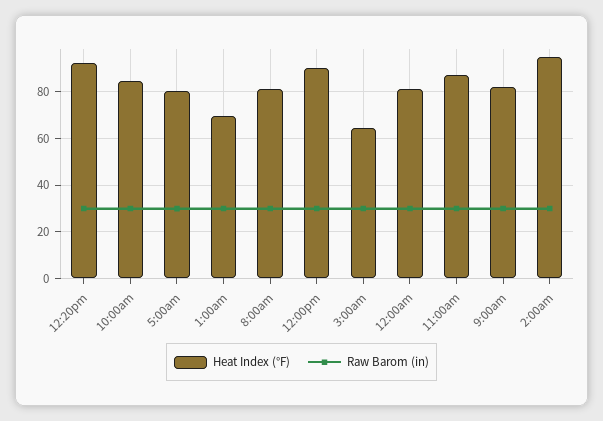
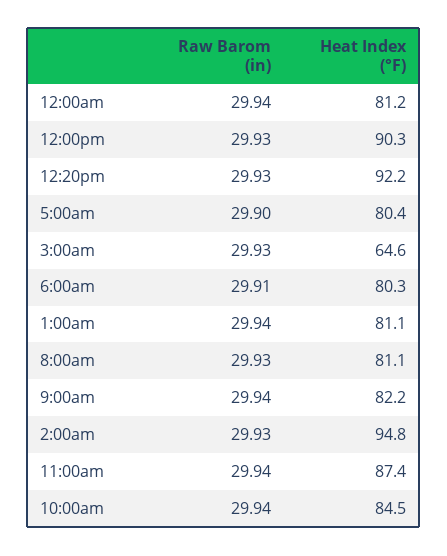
Heat Index (°F), 1:00am: 70 -> 81.1
Raw Barom (in), 6:00am: none -> 29.91
Heat Index (°F), 6:00am: none -> 80.3

